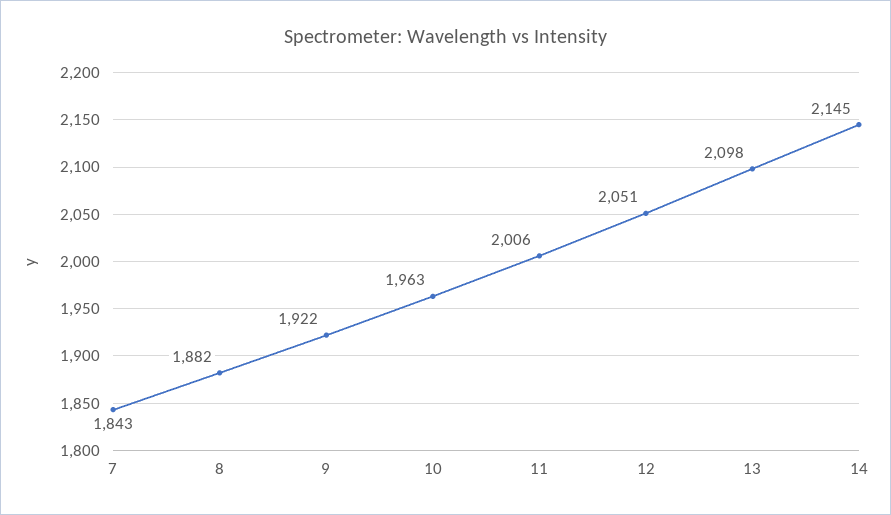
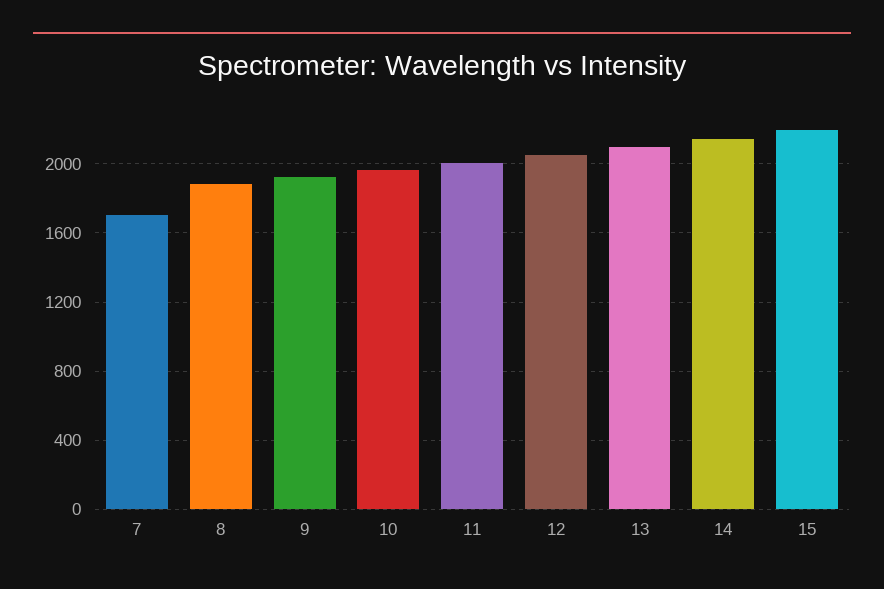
7: 1843 -> 1700
15: none -> 2200

